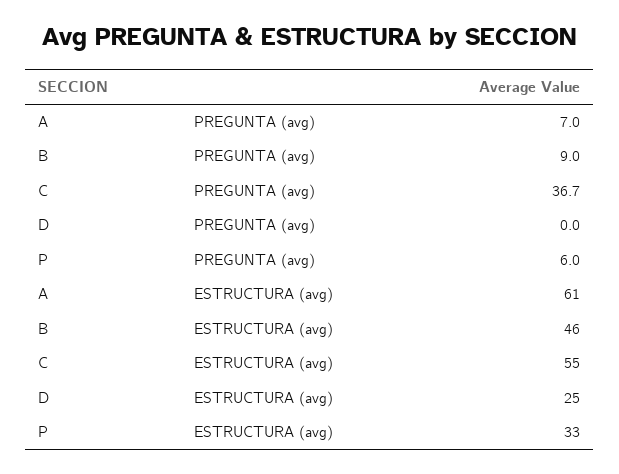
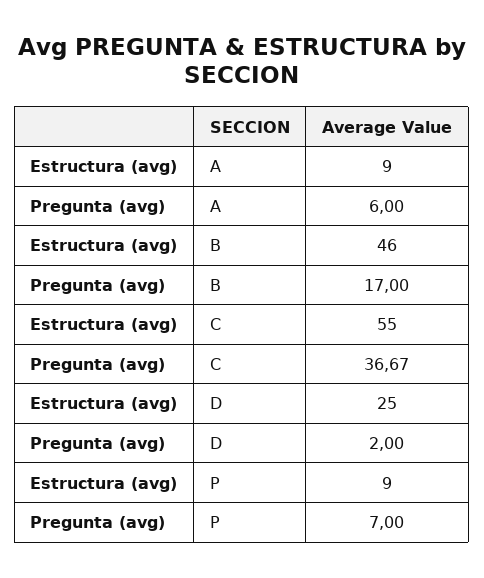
A, PREGUNTA (avg): 7 -> 6
B, PREGUNTA (avg): 9 -> 17
D, PREGUNTA (avg): 0 -> 2
P, PREGUNTA (avg): 6 -> 7
A, ESTRUCTURA (avg): 61 -> 9
P, ESTRUCTURA (avg): 33 -> 9

